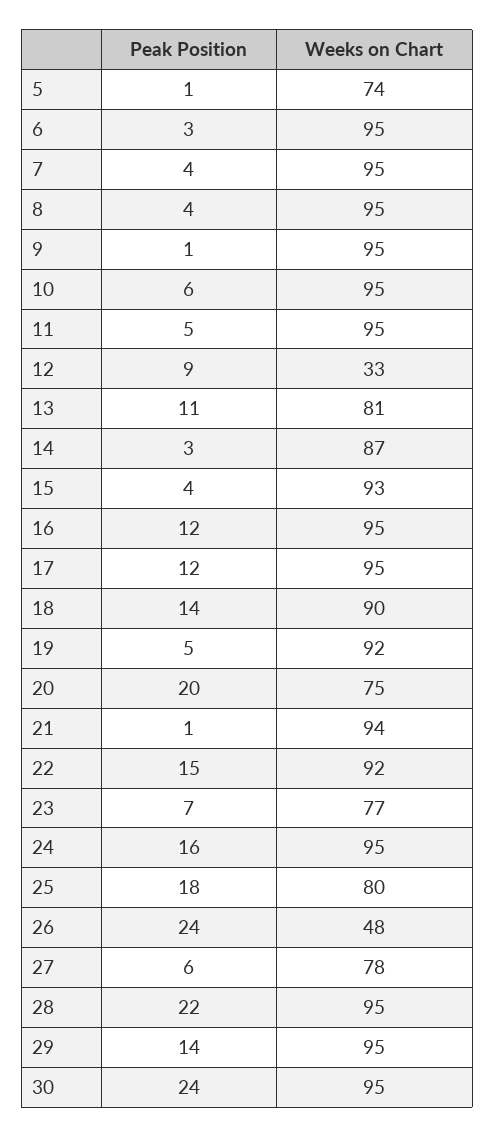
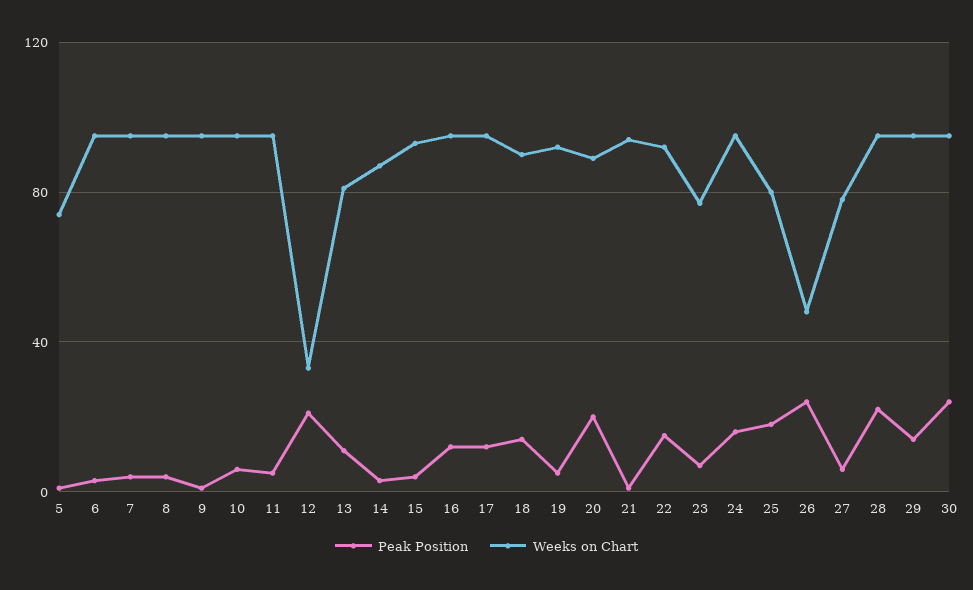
Peak Position, 12: 9 -> 20
Weeks on Chart, 20: 75 -> 90

